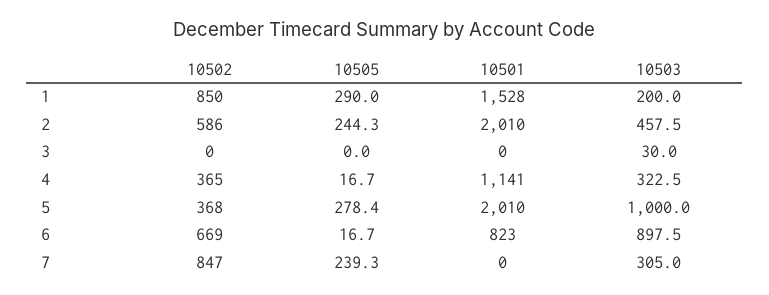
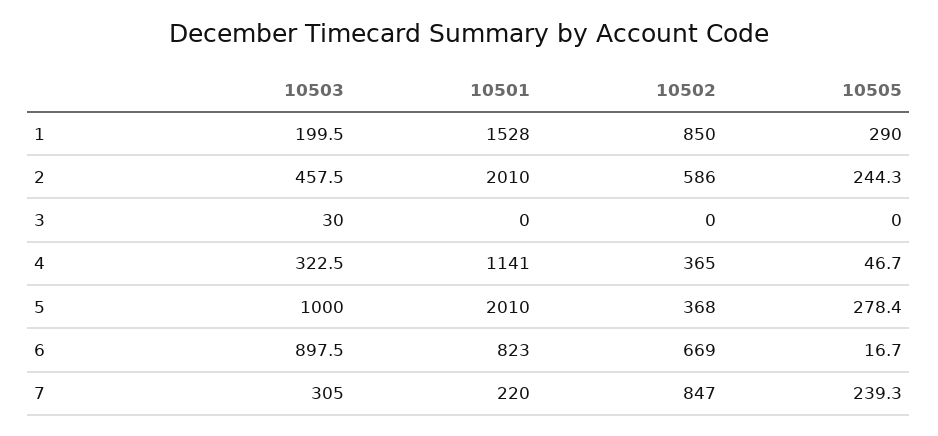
10503, 1: 200 -> 199.5
10505, 4: 16.7 -> 46.7
10501, 7: 0 -> 220

